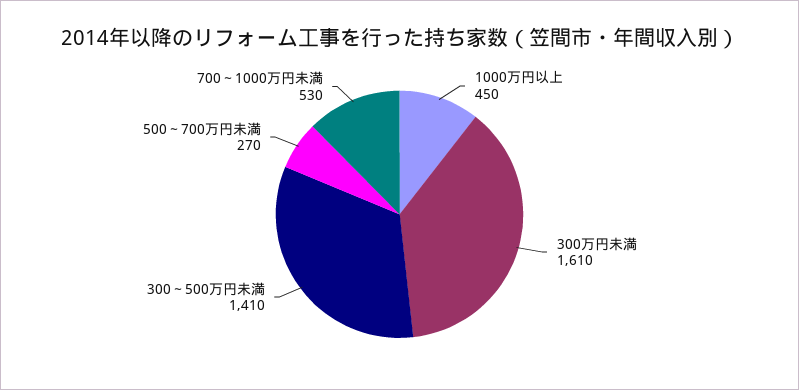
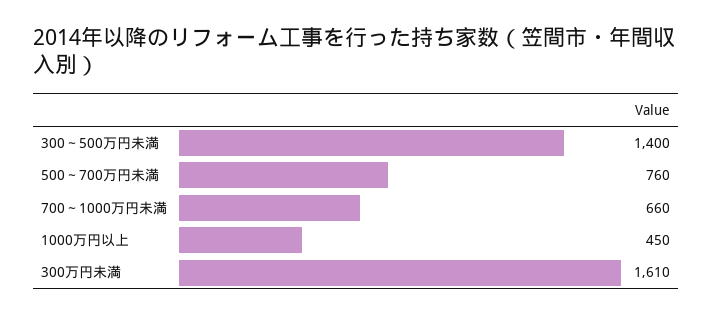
300～500万円未満: 1410 -> 1400
500～700万円未満: 270 -> 760
700～1000万円未満: 530 -> 660

